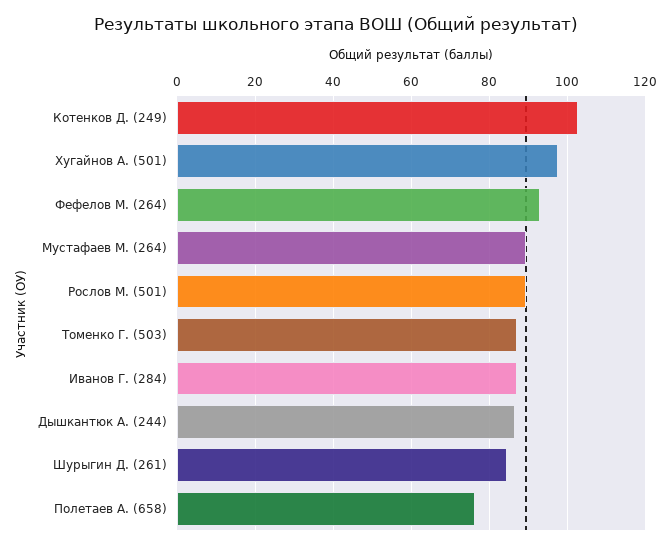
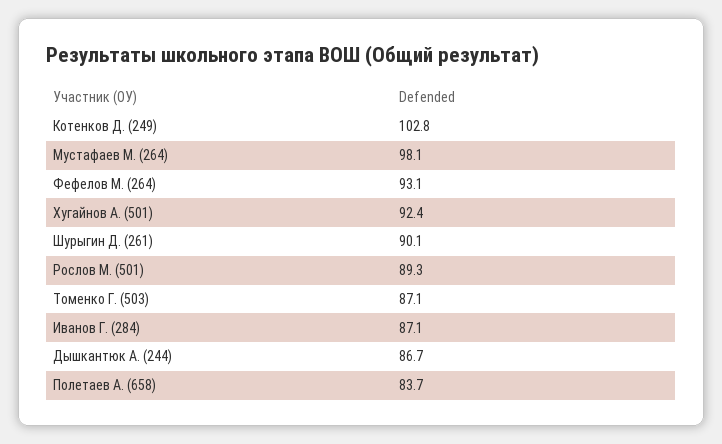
Хугайнов А. (501): 98 -> 92.4
Мустафаев М. (264): 90 -> 98.1
Шурыгин Д. (261): 84 -> 90.1
Полетаев А. (658): 76 -> 83.7

